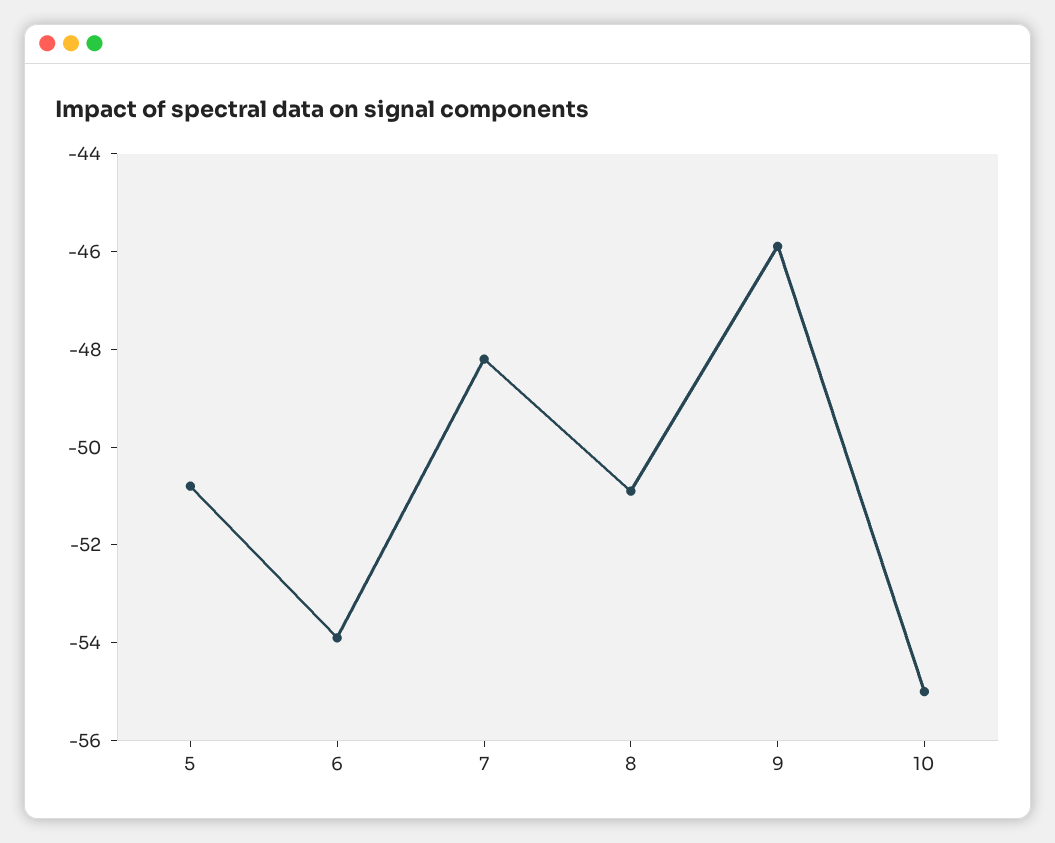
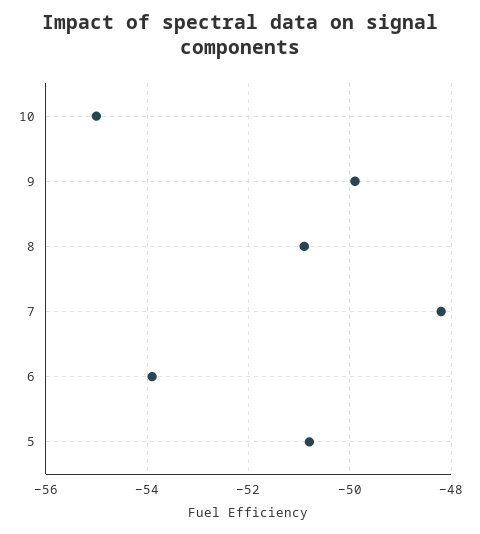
9: -46 -> -50

